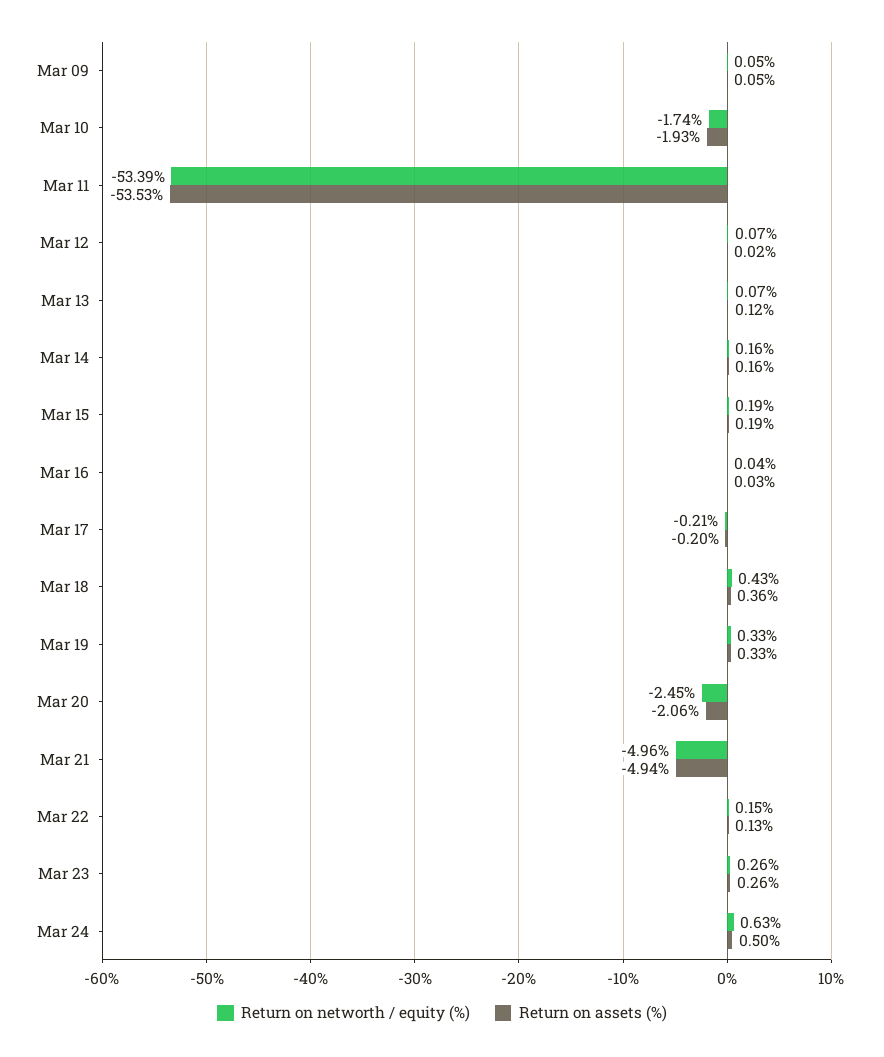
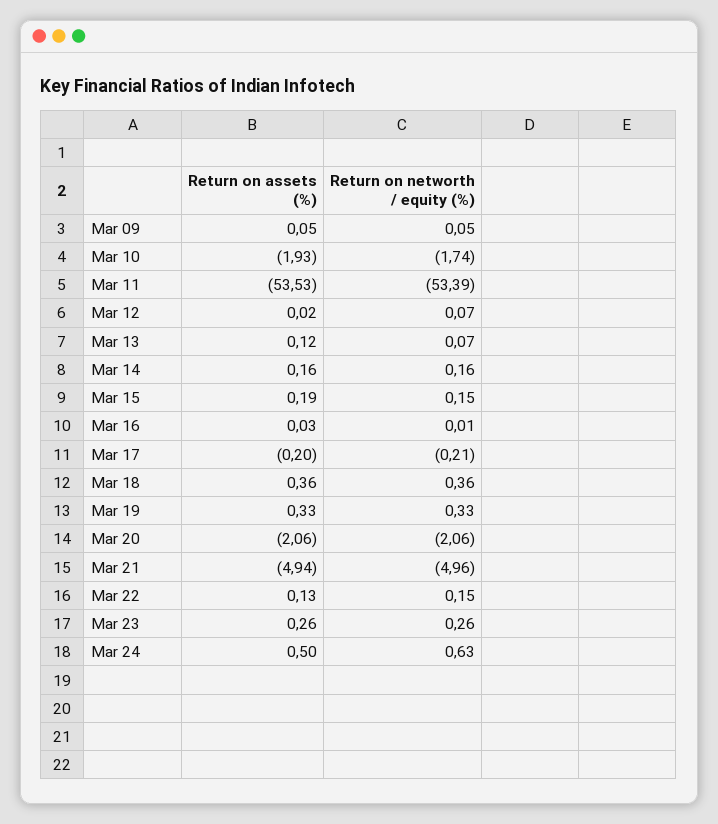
Return on networth / equity (%), Mar 15: 0.19 -> 0.15
Return on networth / equity (%), Mar 16: 0.04 -> 0.01
Return on networth / equity (%), Mar 18: 0.43 -> 0.36
Return on networth / equity (%), Mar 20: -2.45 -> -2.06

